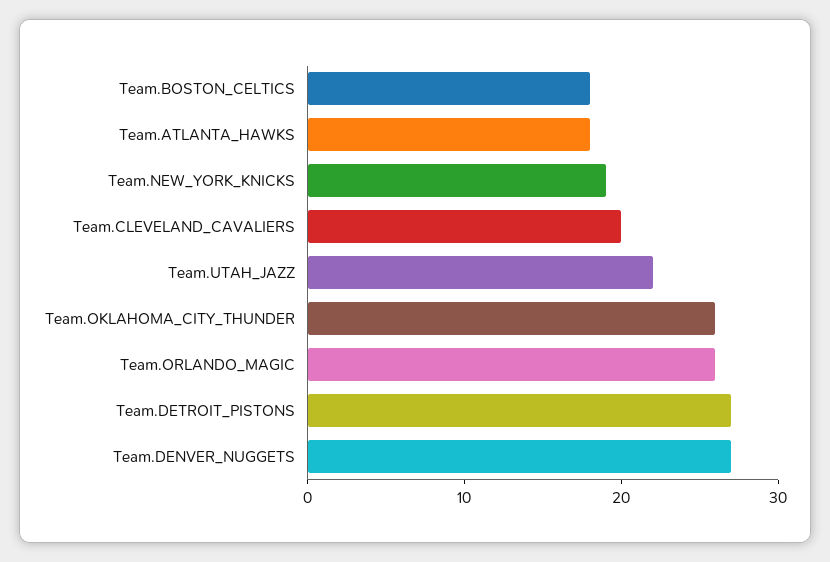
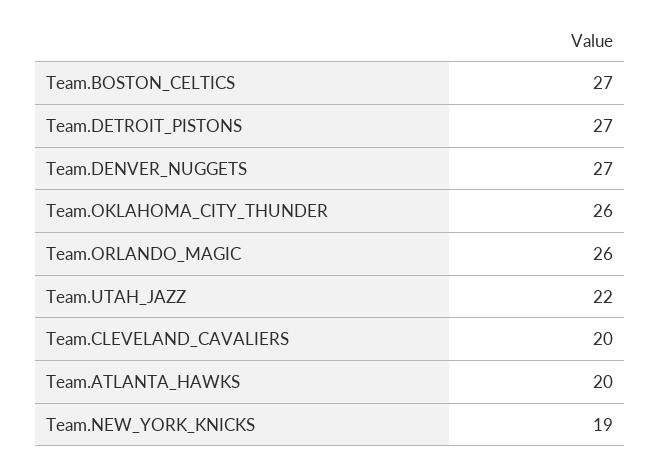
Team.BOSTON_CELTICS: 18 -> 27
Team.ATLANTA_HAWKS: 18 -> 20

